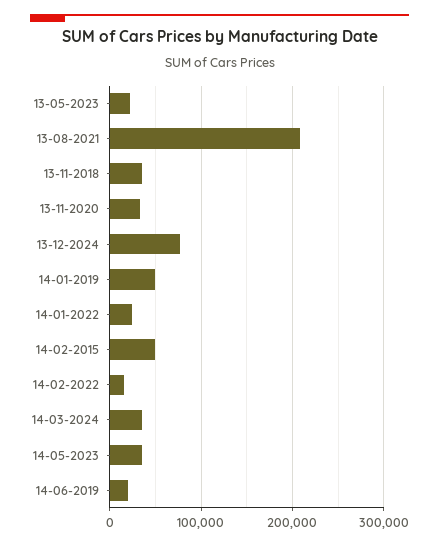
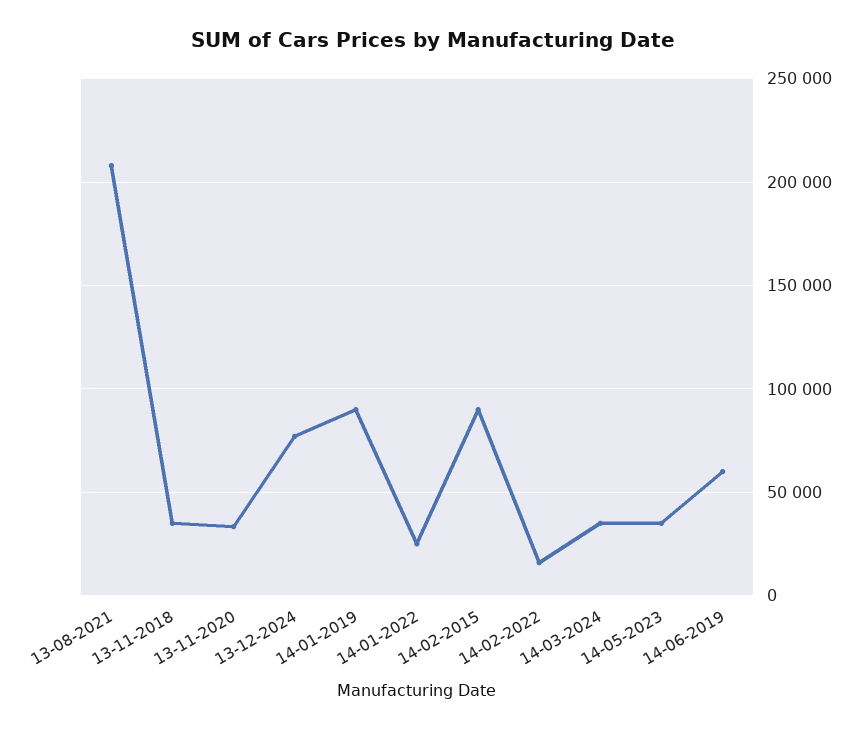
13-05-2023: 20000 -> none
14-01-2019: 50000 -> 90000
14-02-2015: 50000 -> 90000
14-06-2019: 20000 -> 60000

